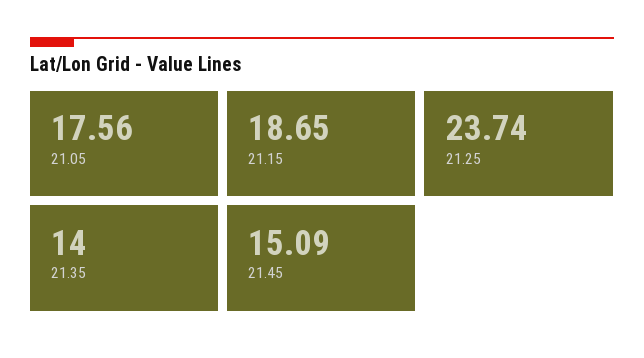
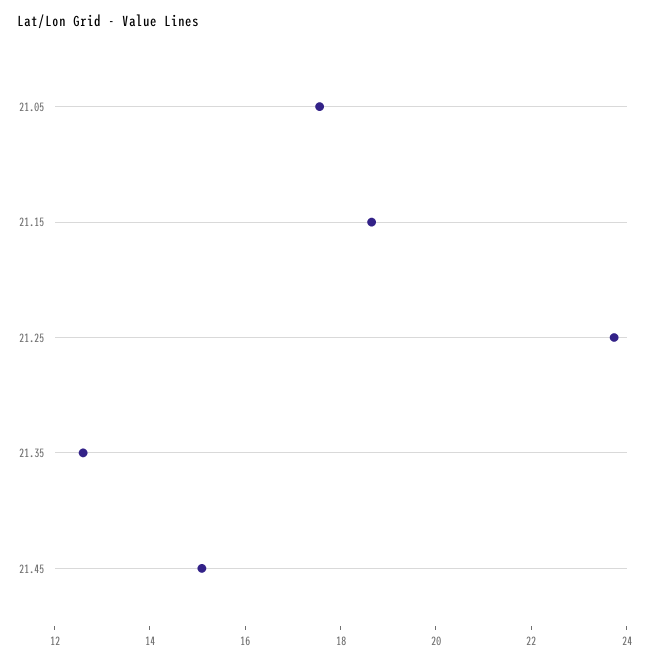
21.35: 14 -> 12.5

